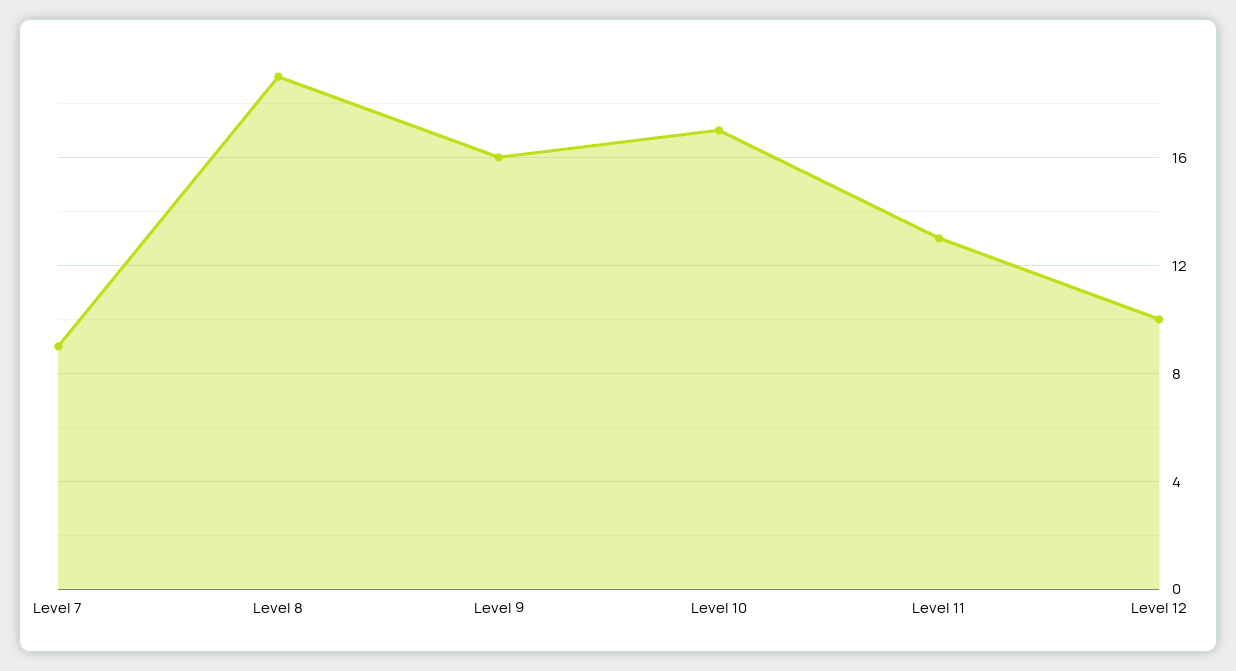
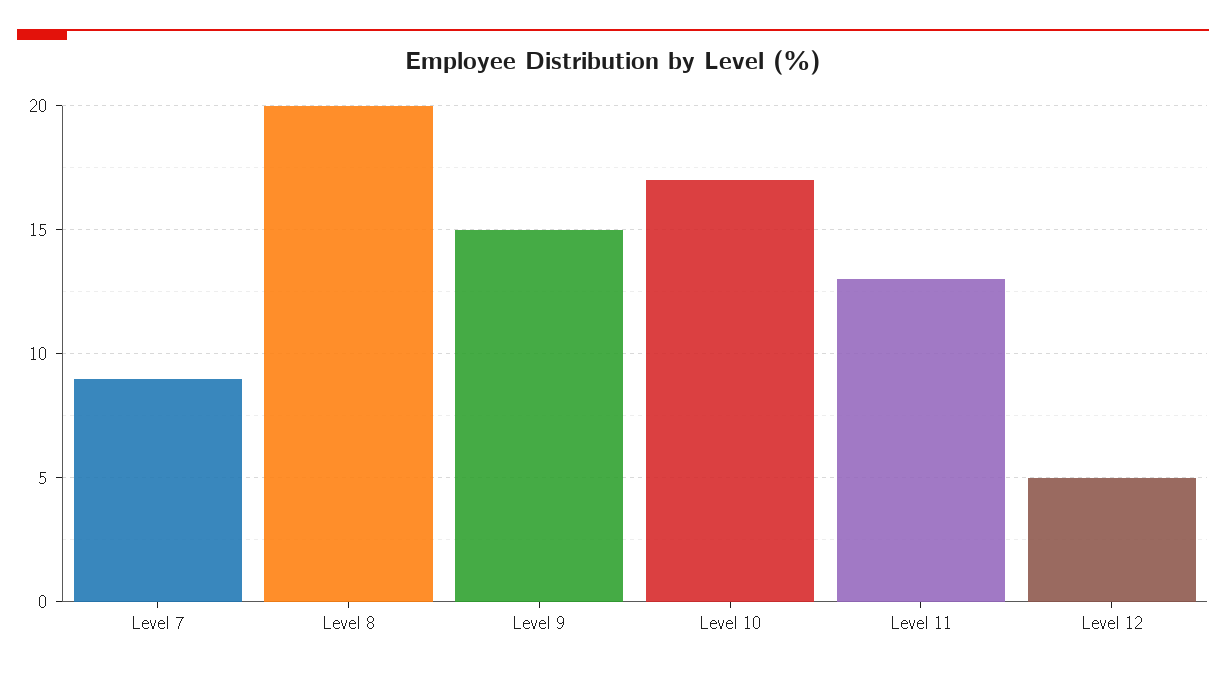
Level 8: 19 -> 20
Level 9: 16 -> 15
Level 12: 10 -> 5

